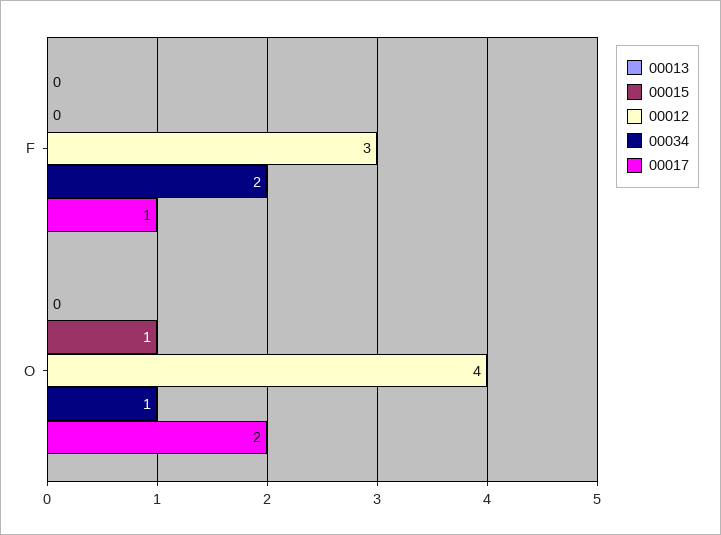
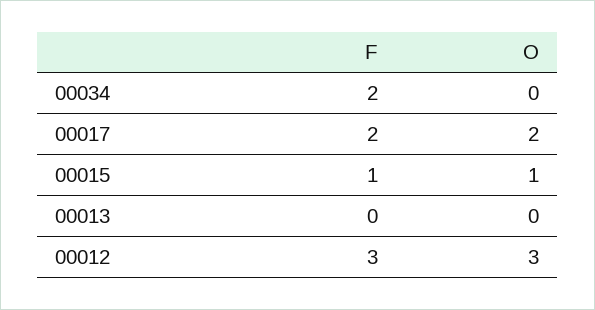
00015, F: 0 -> 1
00017, F: 1 -> 2
00012, O: 4 -> 3
00034, O: 1 -> 0

